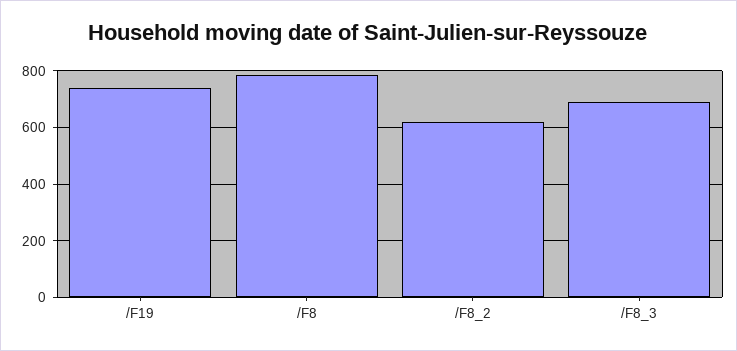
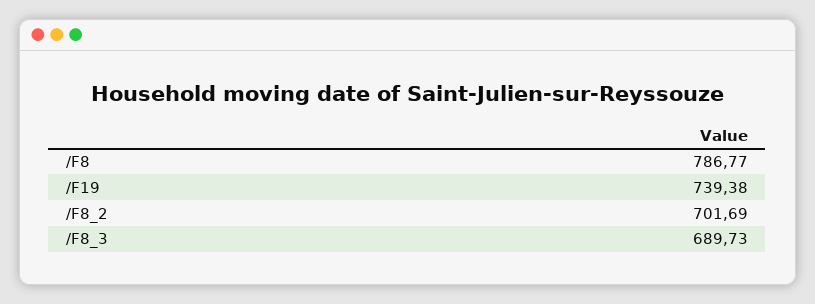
/F8_2: 625 -> 701.69

